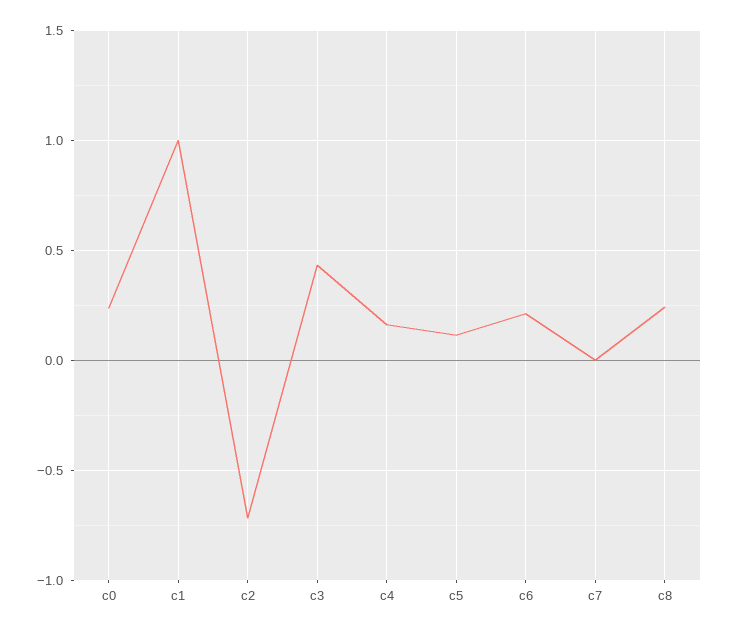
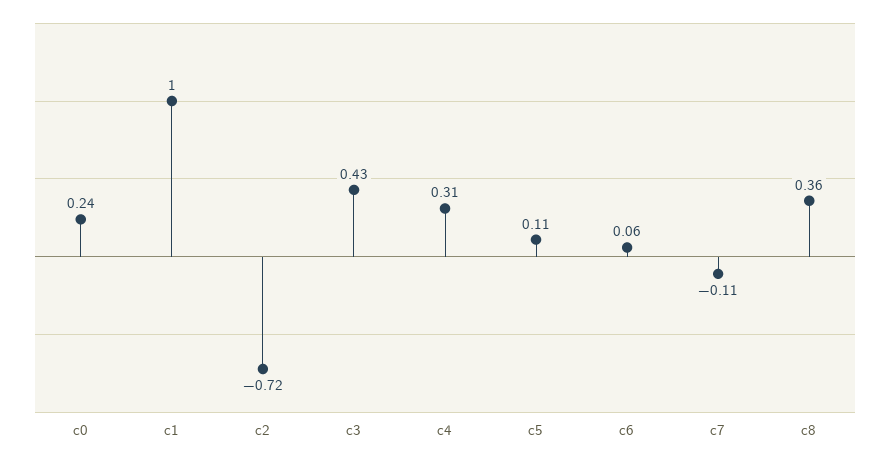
c4: 0.15 -> 0.31
c6: 0.2 -> 0.06
c7: 0 -> -0.11
c8: 0.25 -> 0.36

